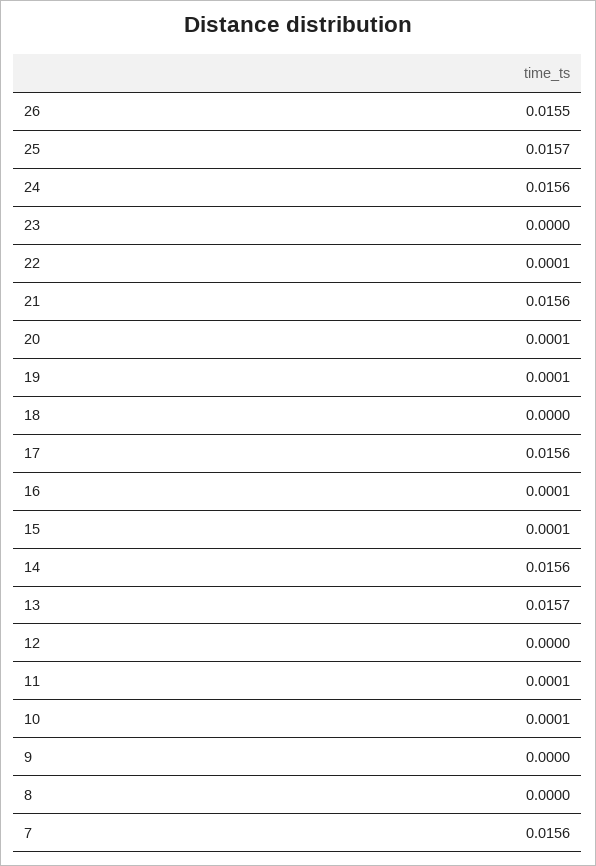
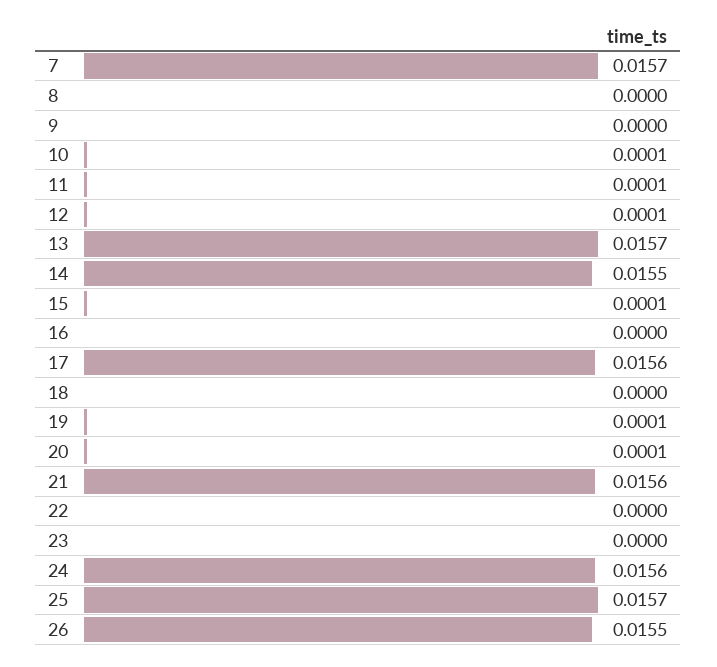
22: 0.0001 -> 0
16: 0.0001 -> 0
14: 0.0156 -> 0.0155
12: 0 -> 0.0001
7: 0.0156 -> 0.0157

